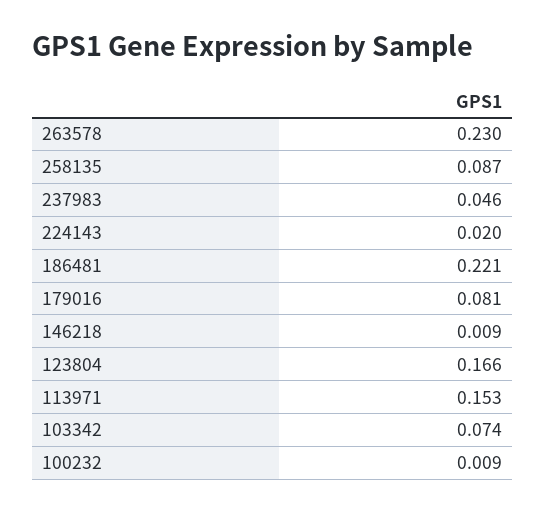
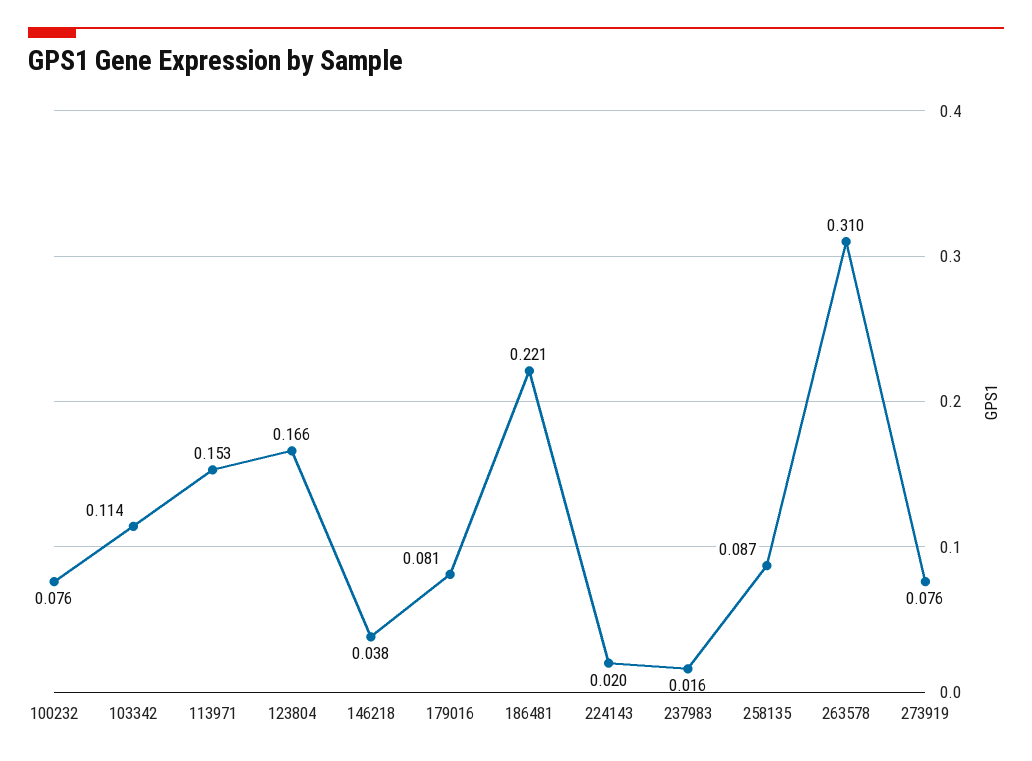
263578: 0.23 -> 0.31
237983: 0.046 -> 0.016
146218: 0.009 -> 0.038
103342: 0.074 -> 0.114
100232: 0.009 -> 0.076
273919: none -> 0.076

